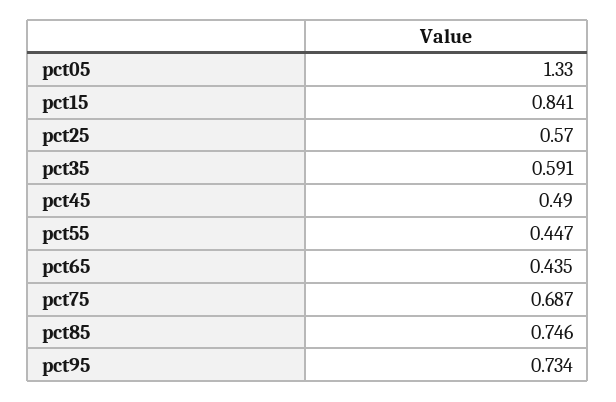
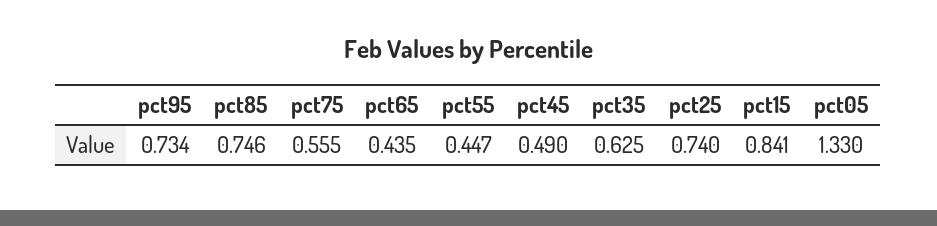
pct25: 0.57 -> 0.74
pct35: 0.591 -> 0.625
pct75: 0.687 -> 0.555

